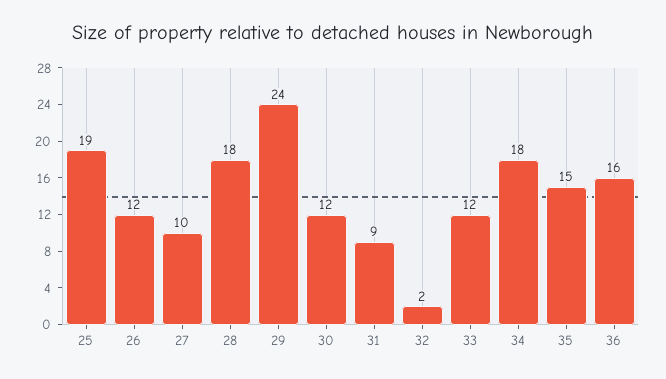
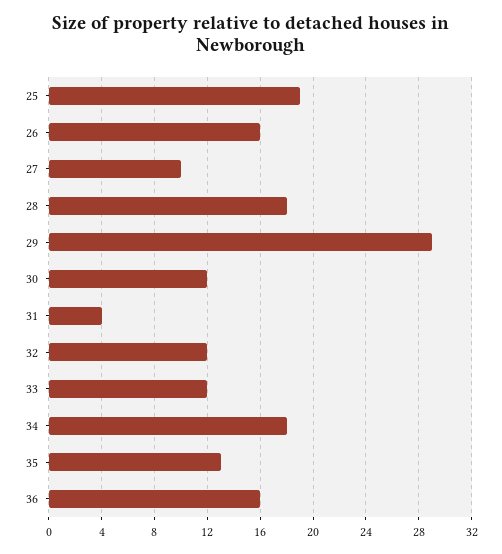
26: 12 -> 16
29: 24 -> 29
31: 9 -> 4
32: 2 -> 12
35: 15 -> 13

